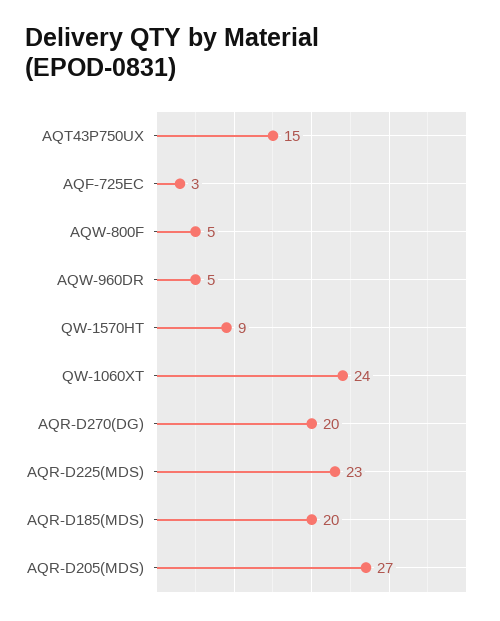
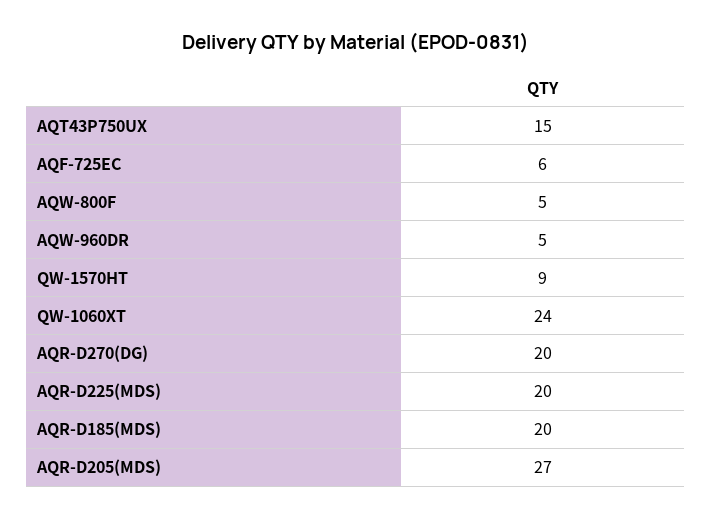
AQF-725EC: 3 -> 6
AQR-D225(MDS): 23 -> 20

